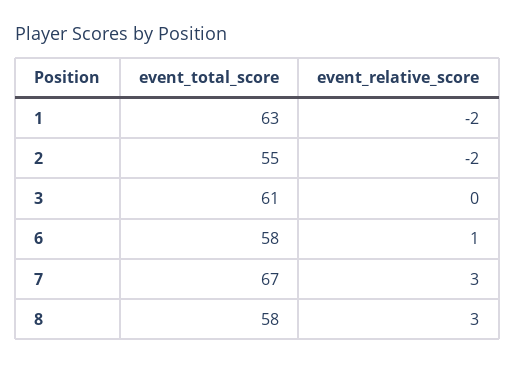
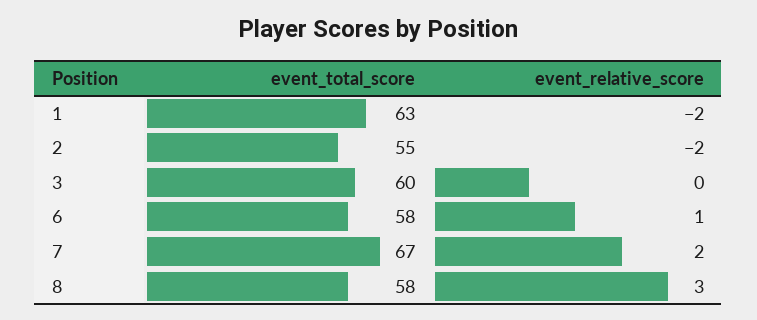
event_total_score, 3: 61 -> 60
event_relative_score, 7: 3 -> 2

